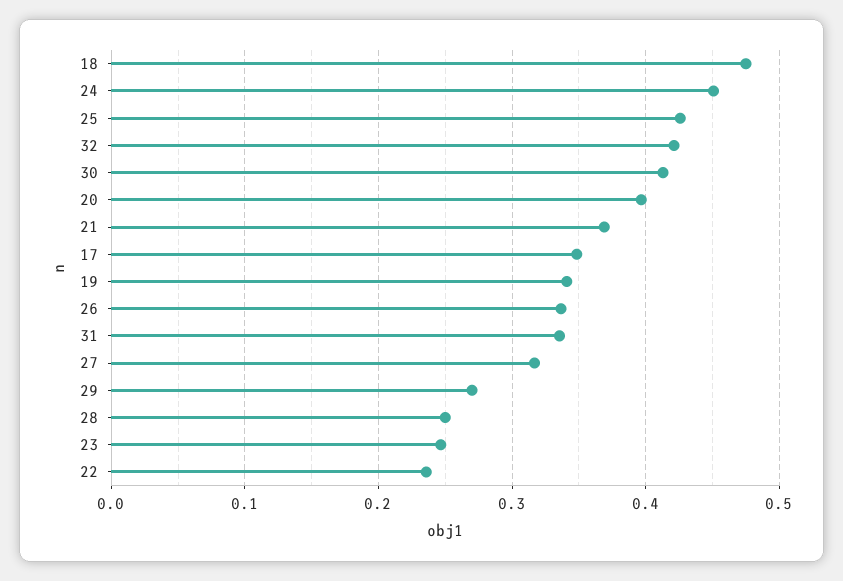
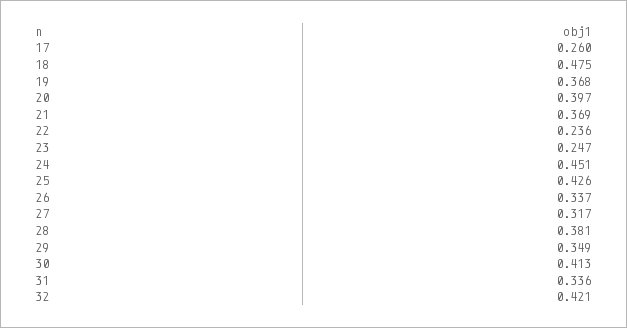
17: 0.35 -> 0.26
19: 0.34 -> 0.368
29: 0.27 -> 0.349
28: 0.25 -> 0.381

